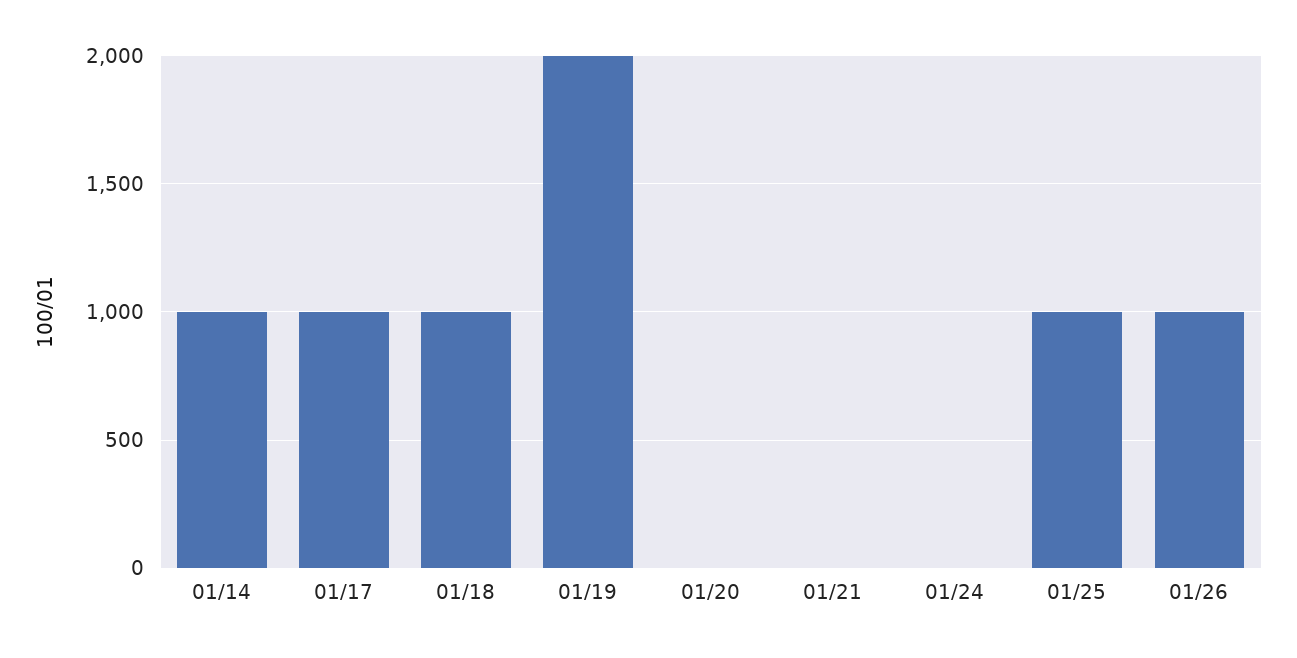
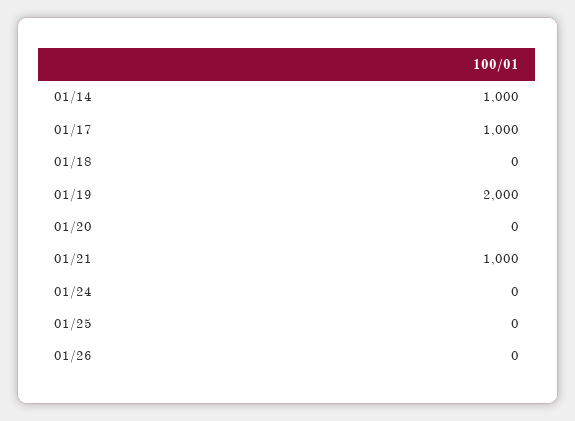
01/18: 1000 -> 0
01/21: 0 -> 1000
01/25: 1000 -> 0
01/26: 1000 -> 0

